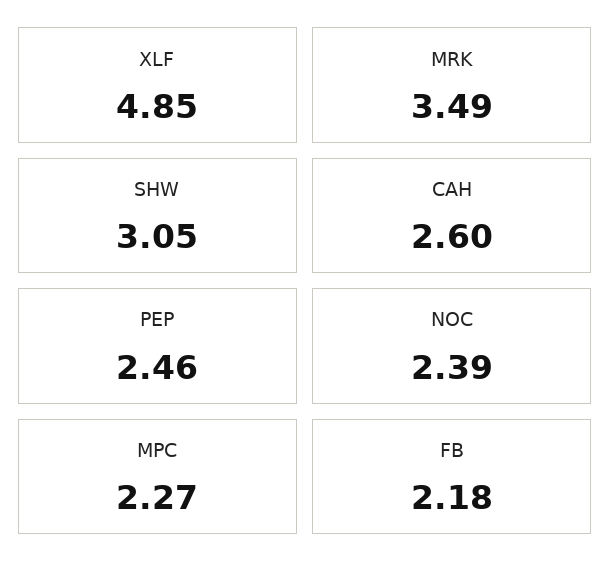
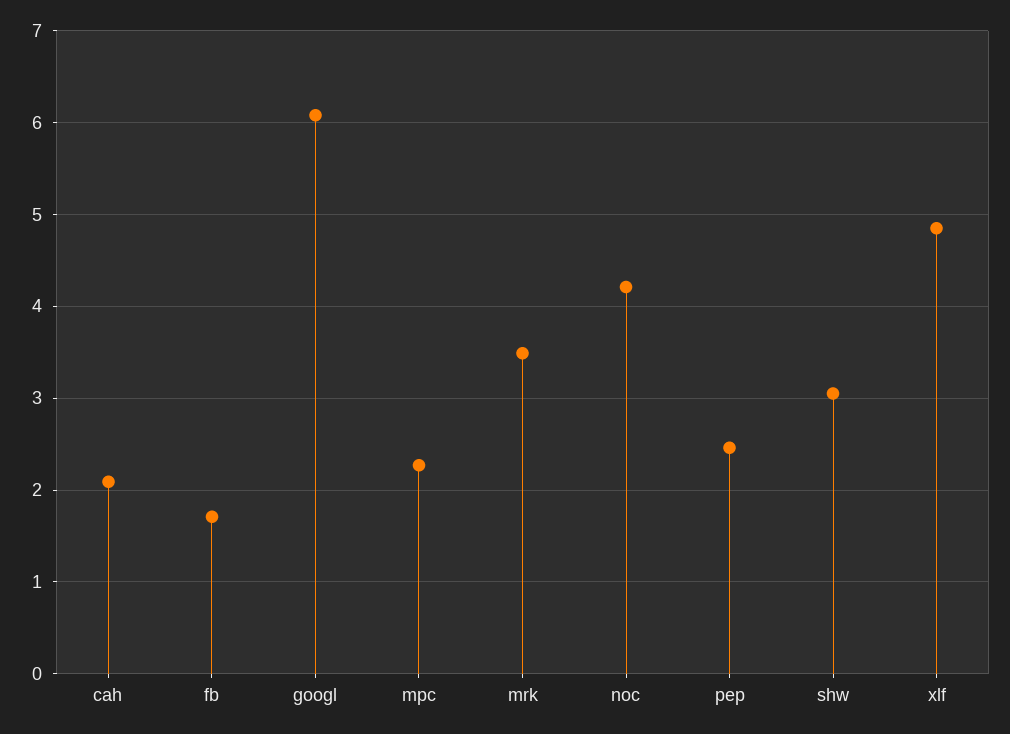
CAH: 2.6 -> 2.1
NOC: 2.39 -> 4.2
FB: 2.18 -> 1.7
googl: none -> 6.1

